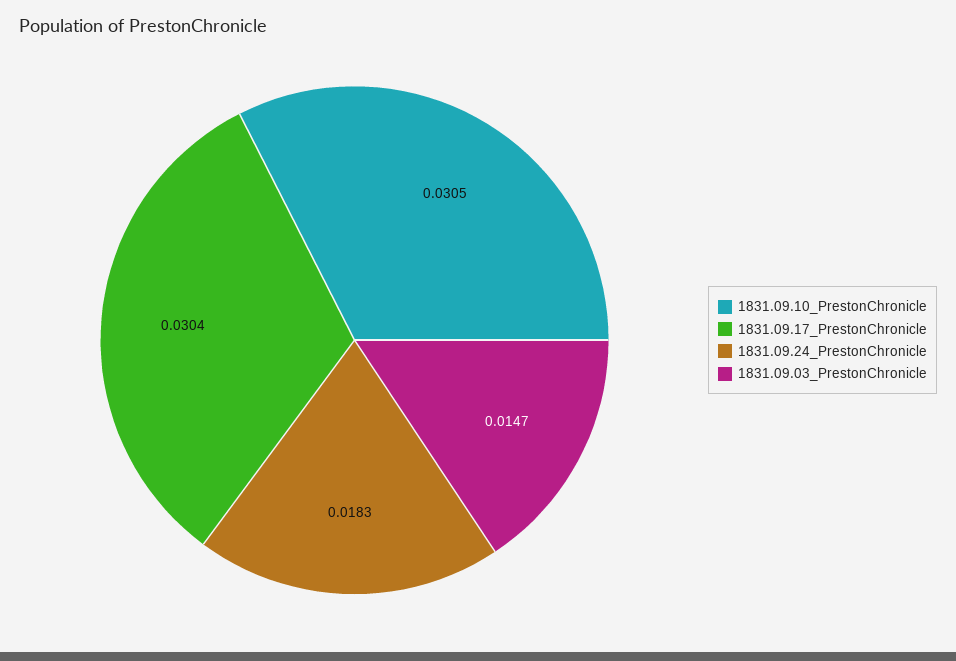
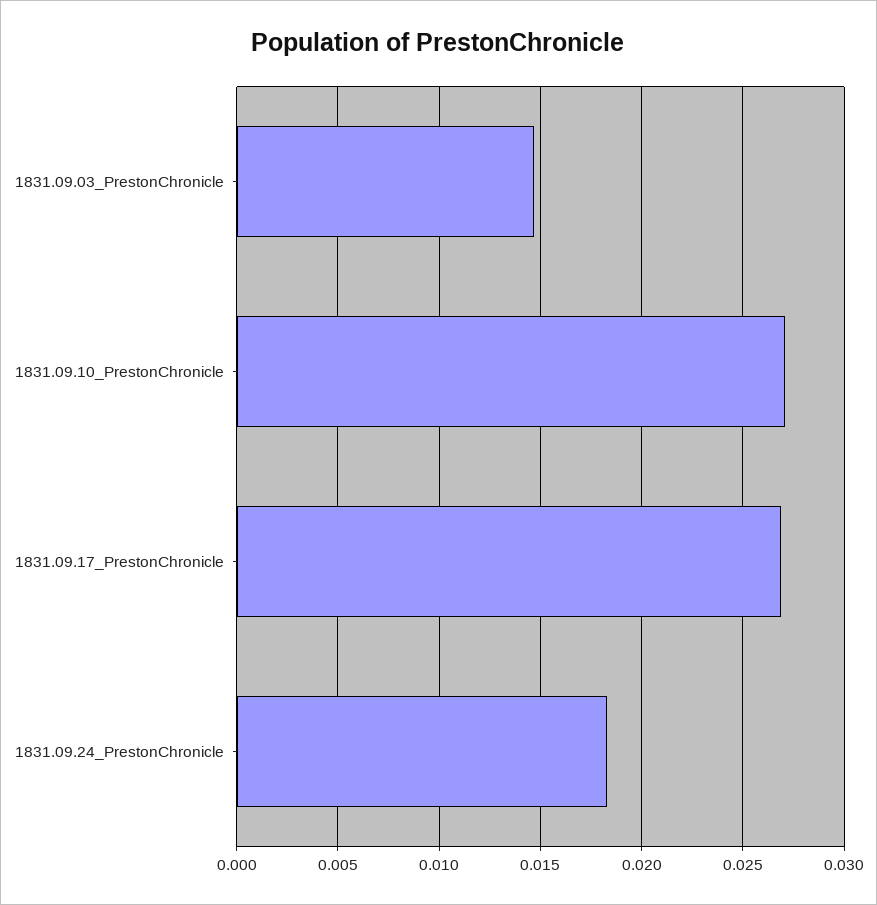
1831.09.10_PrestonChronicle: 0.0305 -> 0.027
1831.09.17_PrestonChronicle: 0.0304 -> 0.027

